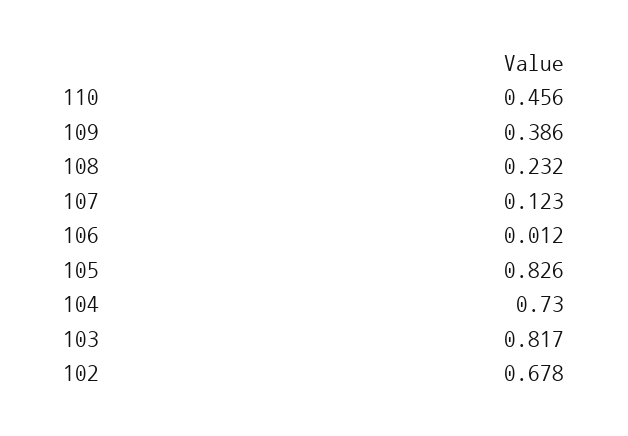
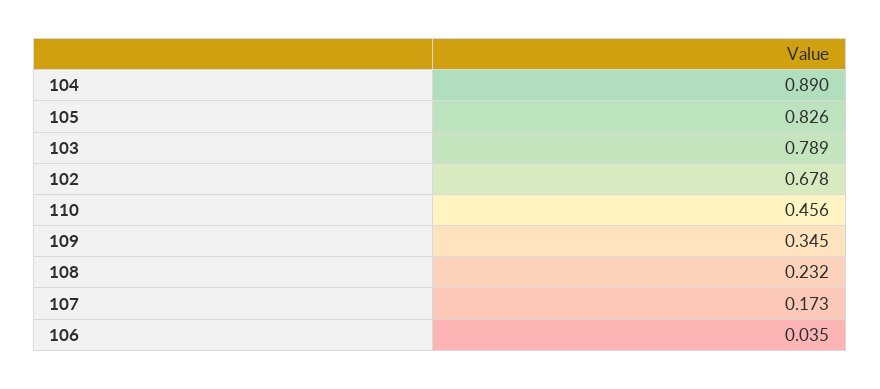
109: 0.386 -> 0.345
107: 0.123 -> 0.173
106: 0.012 -> 0.035
104: 0.73 -> 0.89
103: 0.817 -> 0.789

